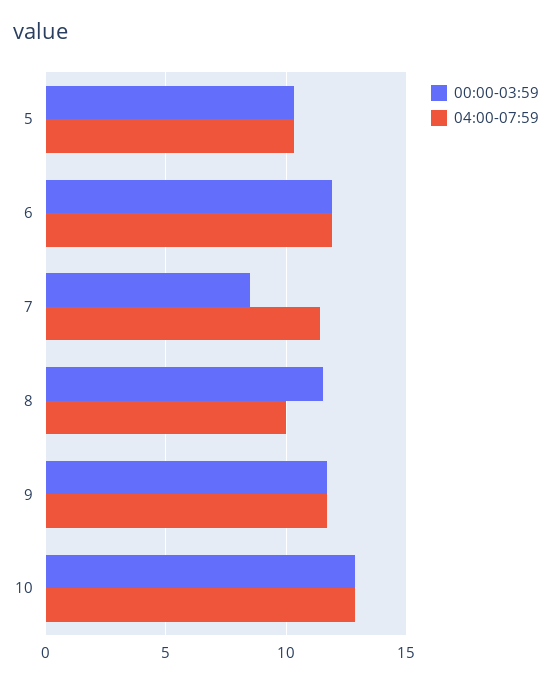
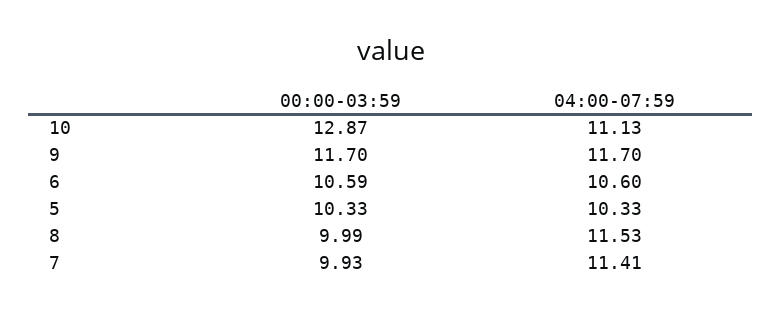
00:00-03:59, 6: 12 -> 10.59
04:00-07:59, 6: 12 -> 10.6
00:00-03:59, 7: 8.5 -> 9.93
00:00-03:59, 8: 11.5 -> 9.99
04:00-07:59, 8: 10 -> 11.53
04:00-07:59, 10: 13 -> 11.13

